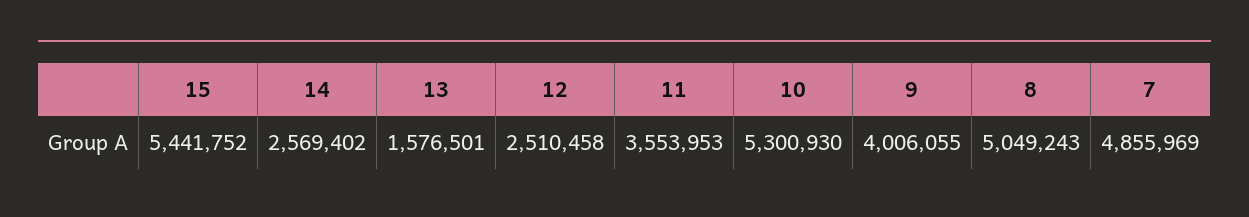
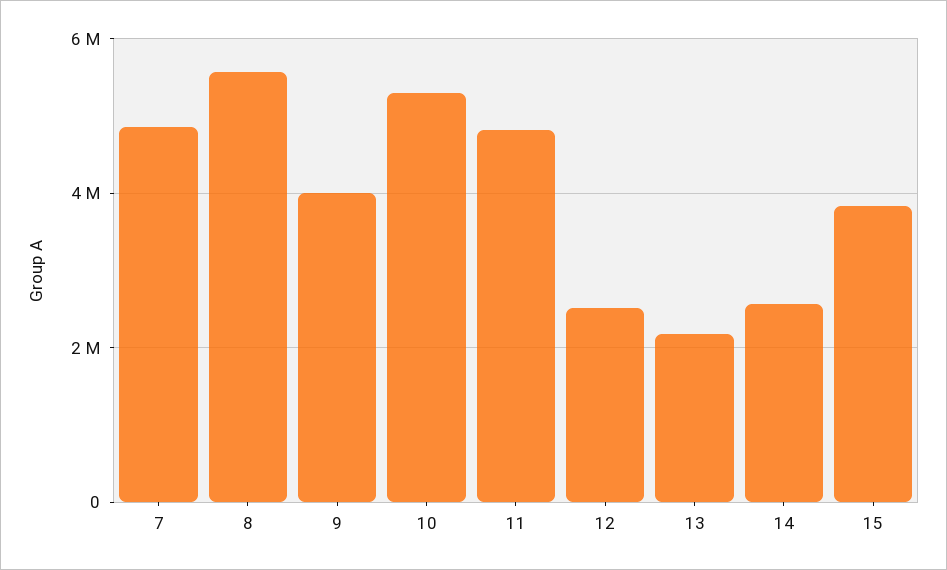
15: 5441752 -> 3800000
13: 1576501 -> 2200000
11: 3553953 -> 4800000
8: 5049243 -> 5600000

